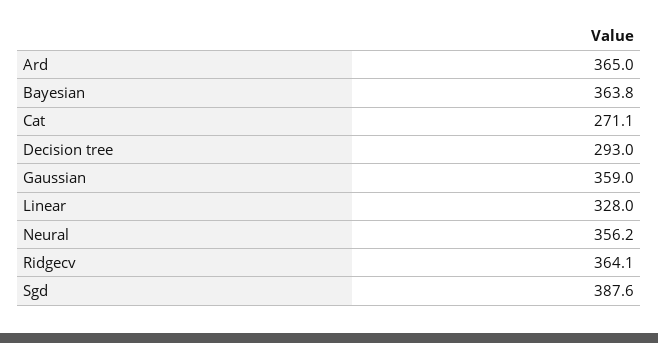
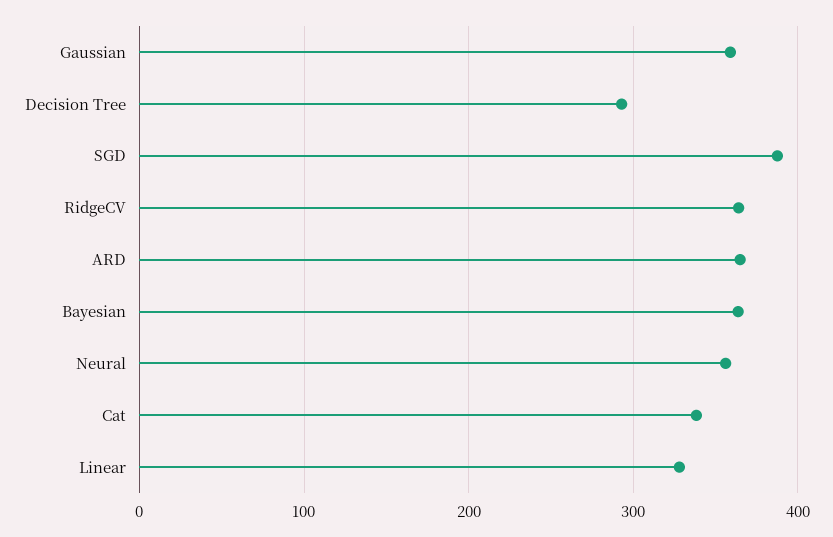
Cat: 271.1 -> 340

